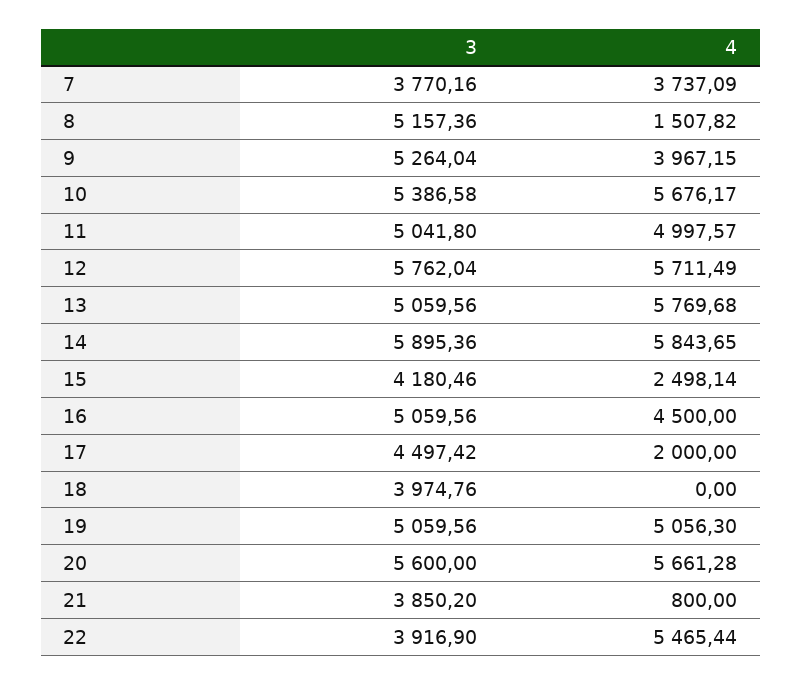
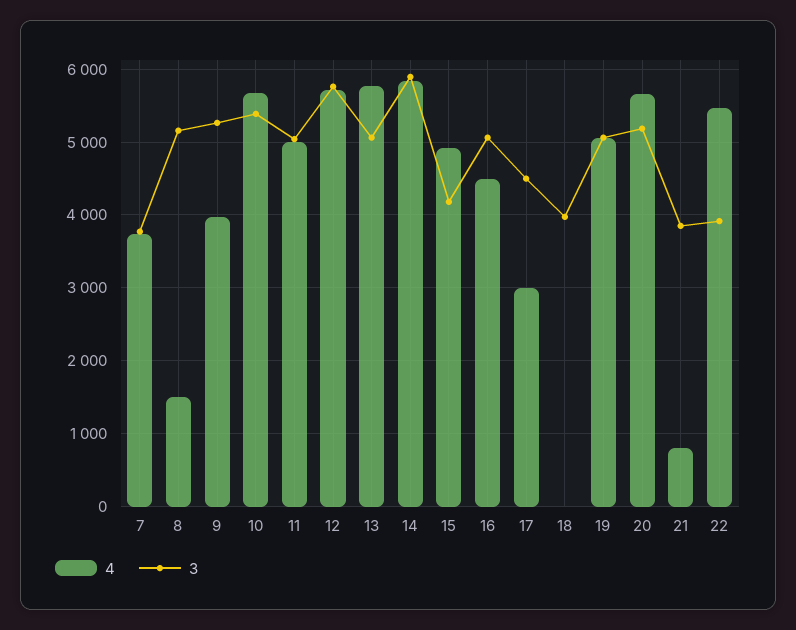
4, 15: 2498.14 -> 4900
4, 17: 2000 -> 3000
3, 20: 5600 -> 5200

